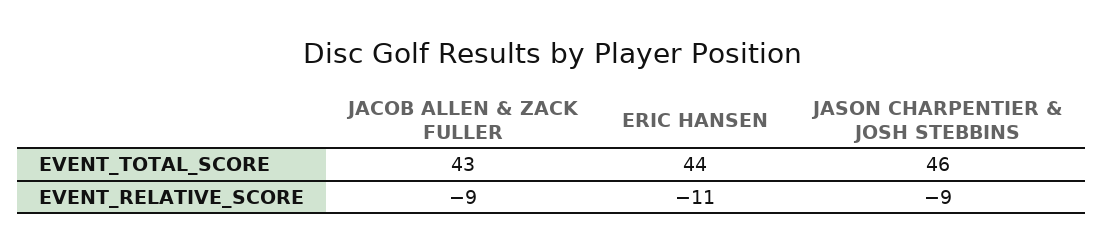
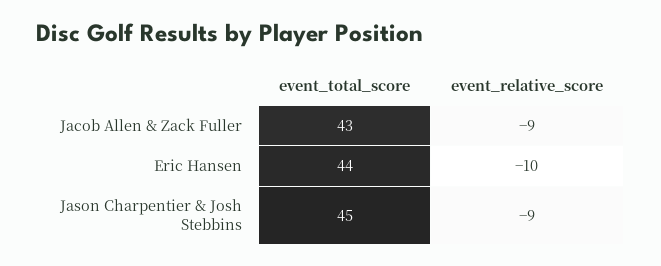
JASON CHARPENTIER & JOSH STEBBINS, EVENT_TOTAL_SCORE: 46 -> 45
ERIC HANSEN, EVENT_RELATIVE_SCORE: -11 -> -10

